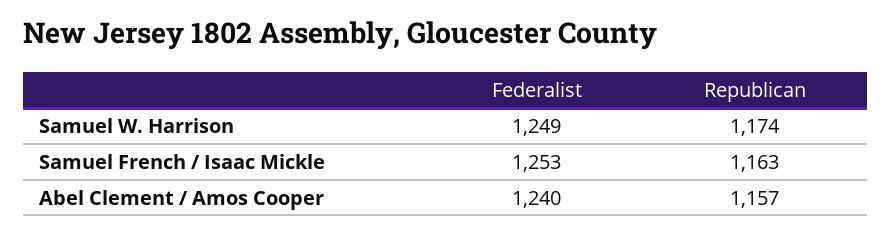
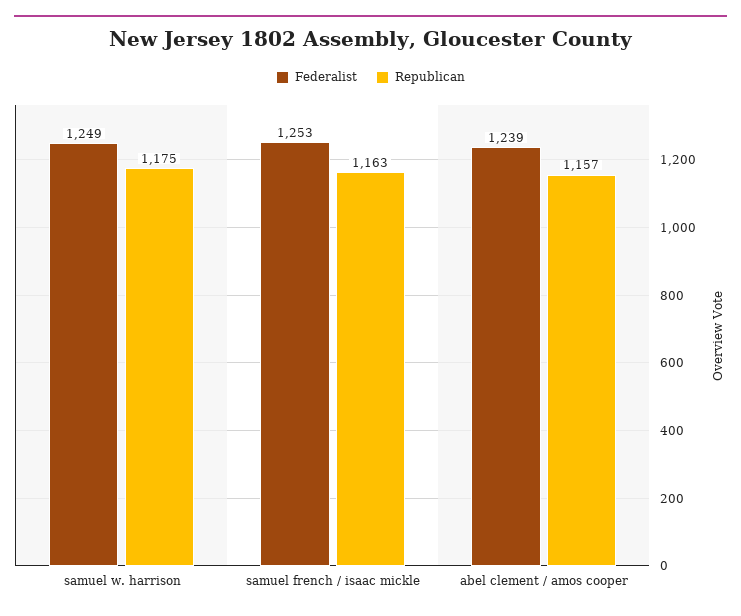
Republican, Samuel W. Harrison: 1174 -> 1175
Federalist, Abel Clement / Amos Cooper: 1240 -> 1239

